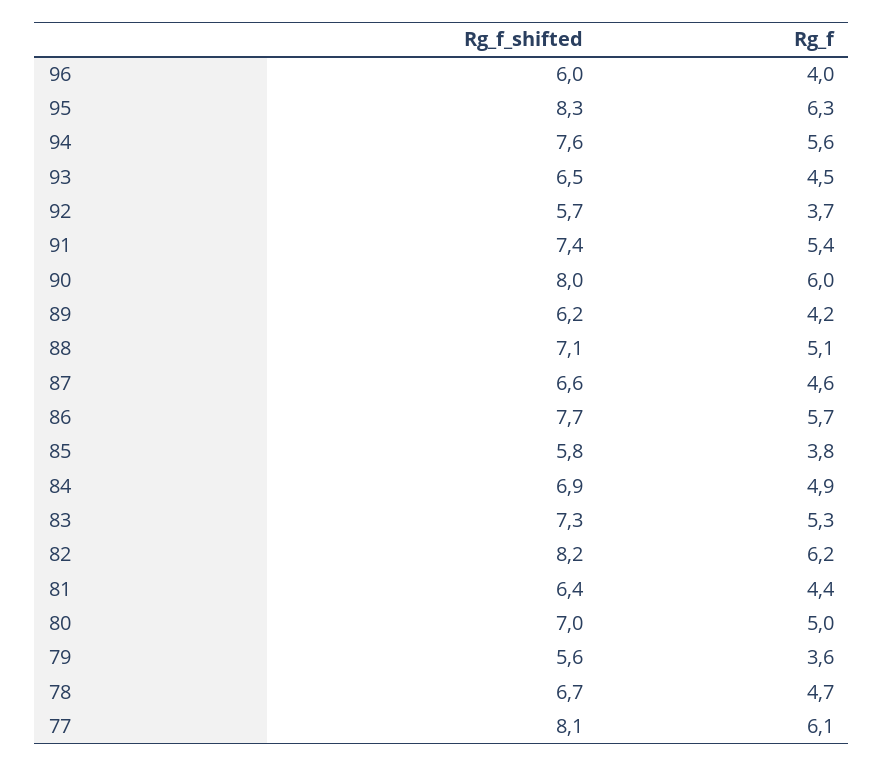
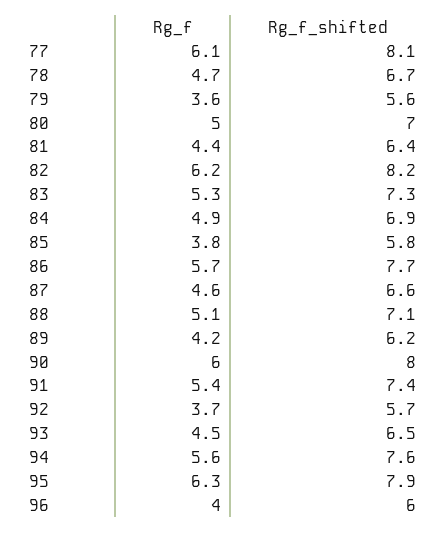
Rg_f_shifted, 95: 8.3 -> 7.9

